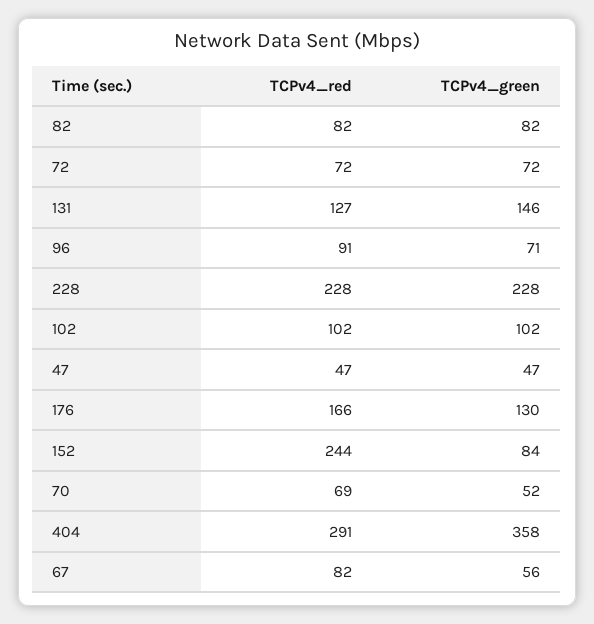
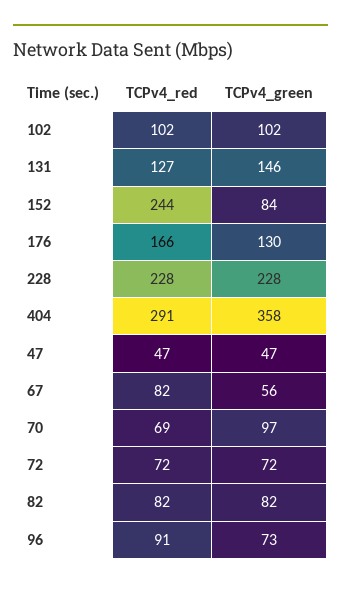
TCPv4_green, 96: 71 -> 73
TCPv4_green, 70: 52 -> 97

